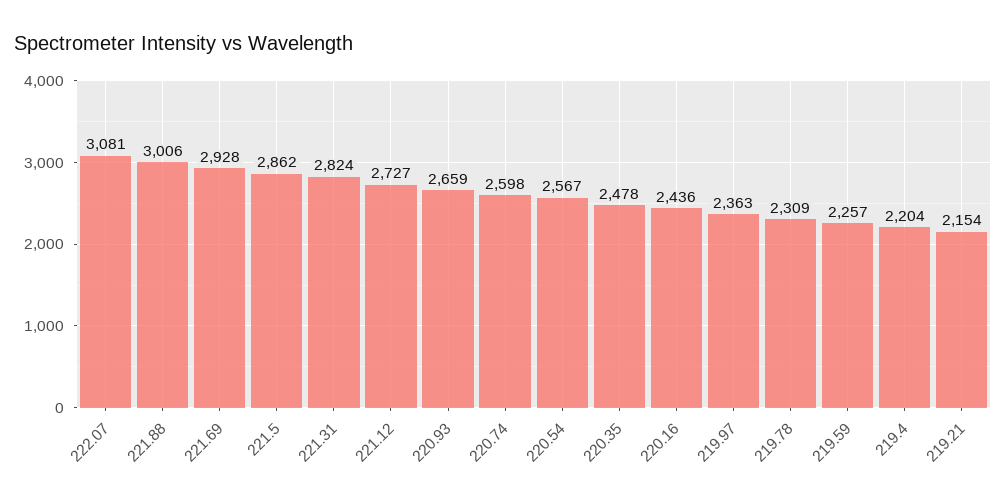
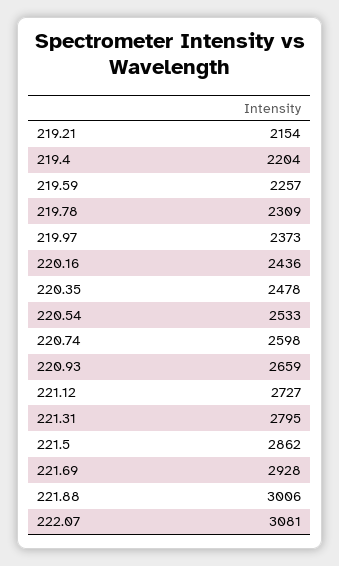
221.31: 2824 -> 2795
220.54: 2567 -> 2533
219.97: 2363 -> 2373

